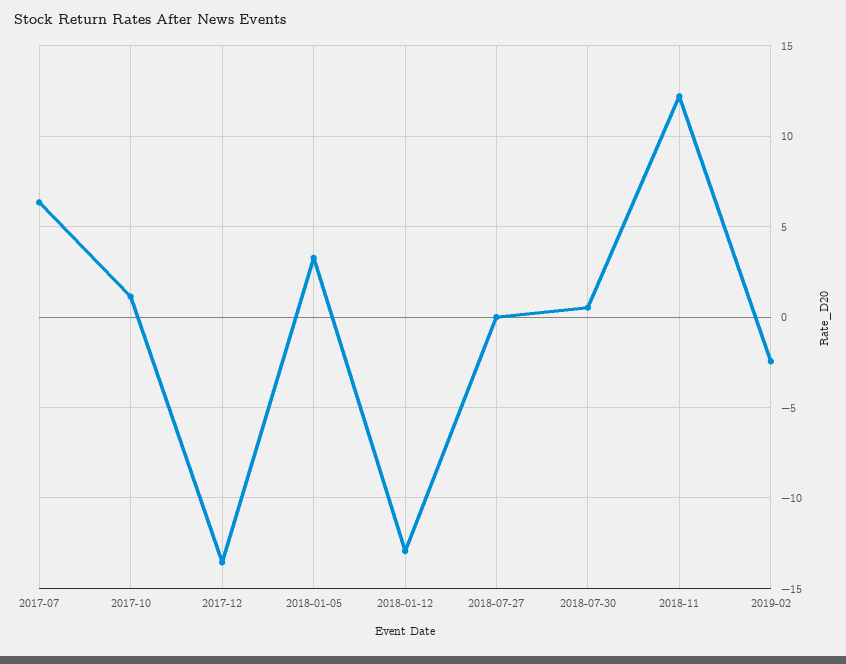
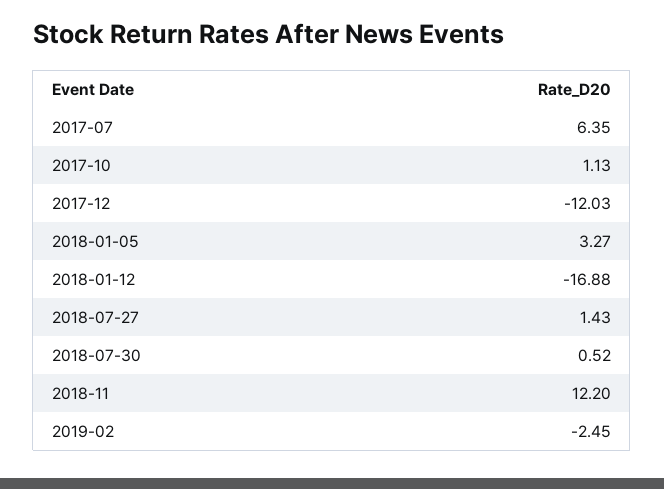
2017-12: -13.5 -> -12.03
2018-01-12: -13 -> -16.88
2018-07-27: 0 -> 1.43

